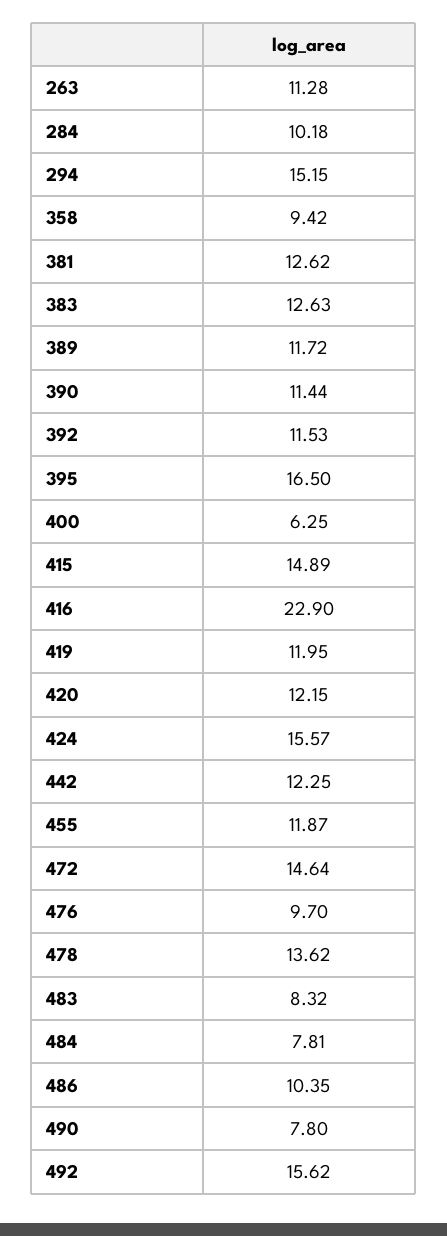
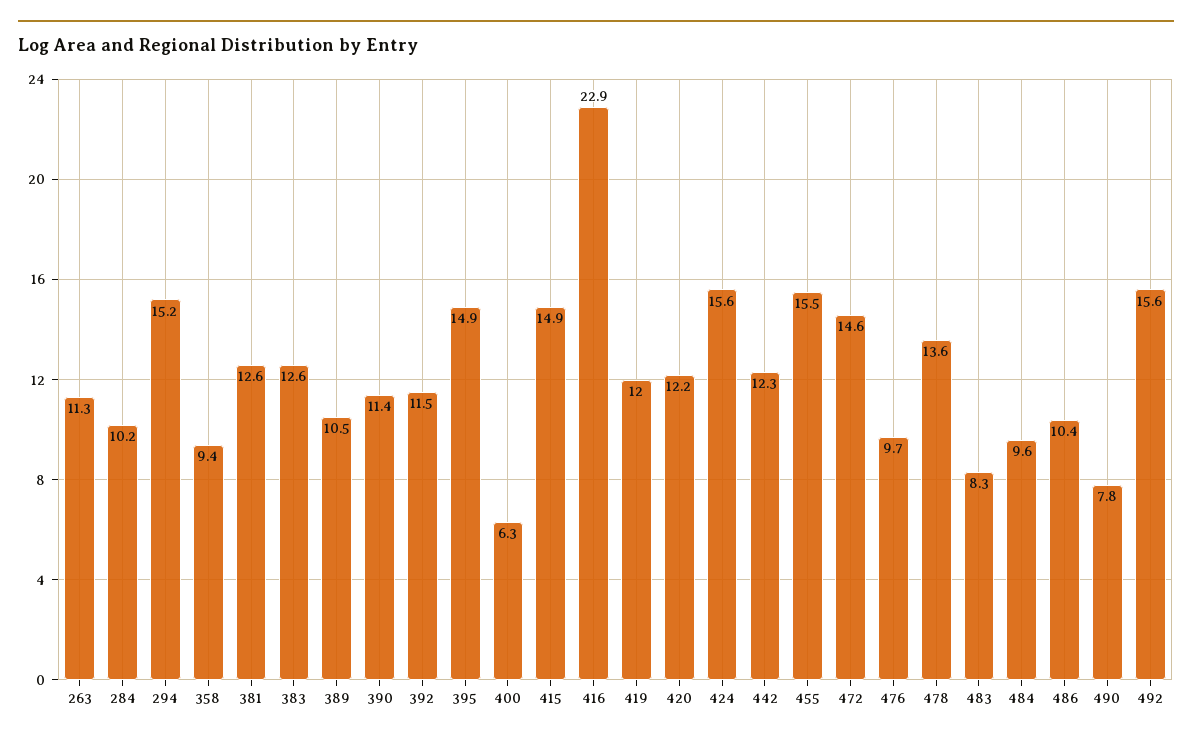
389: 11.72 -> 10.5
395: 16.5 -> 14.9
455: 11.87 -> 15.5
484: 7.81 -> 9.6

